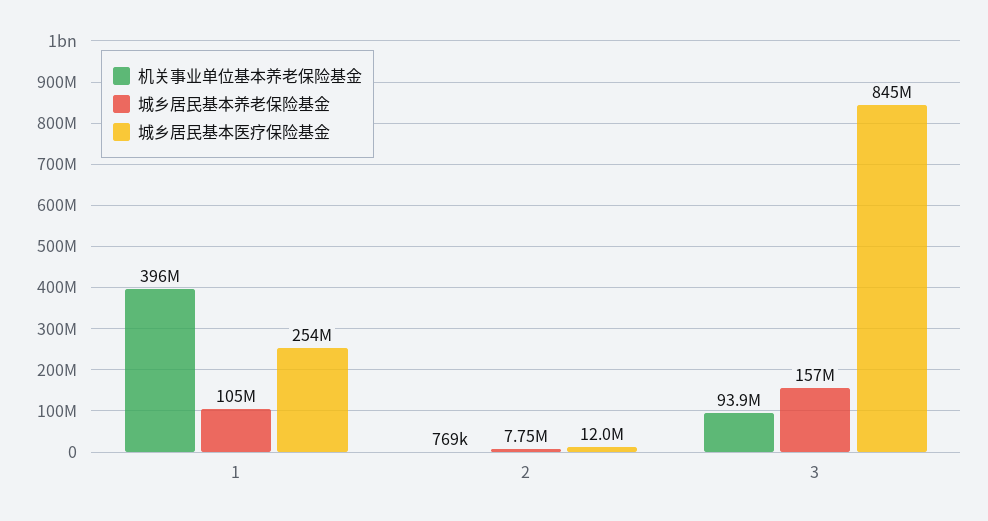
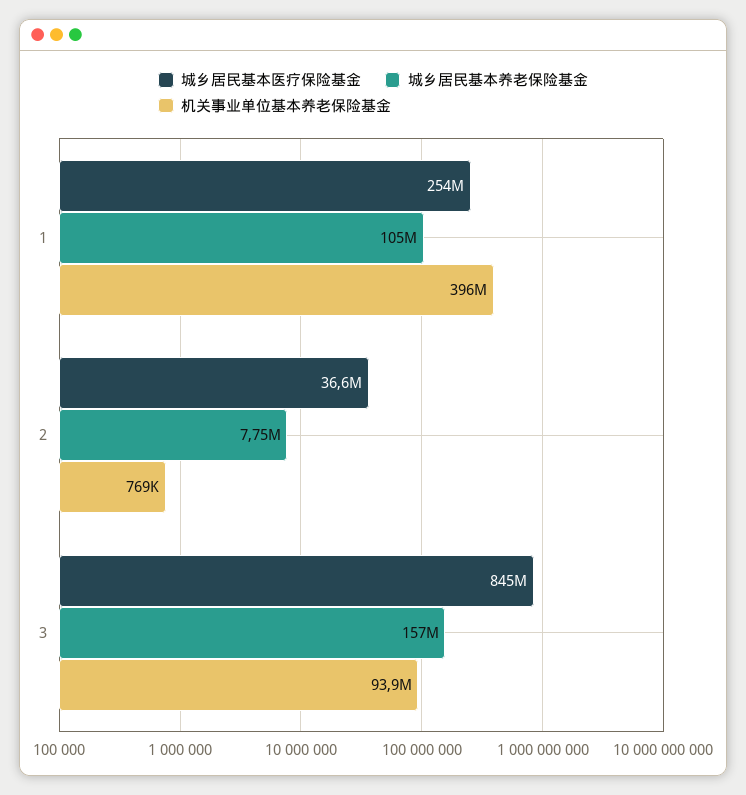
城乡居民基本医疗保险基金, 2: 12000000 -> 36600000

